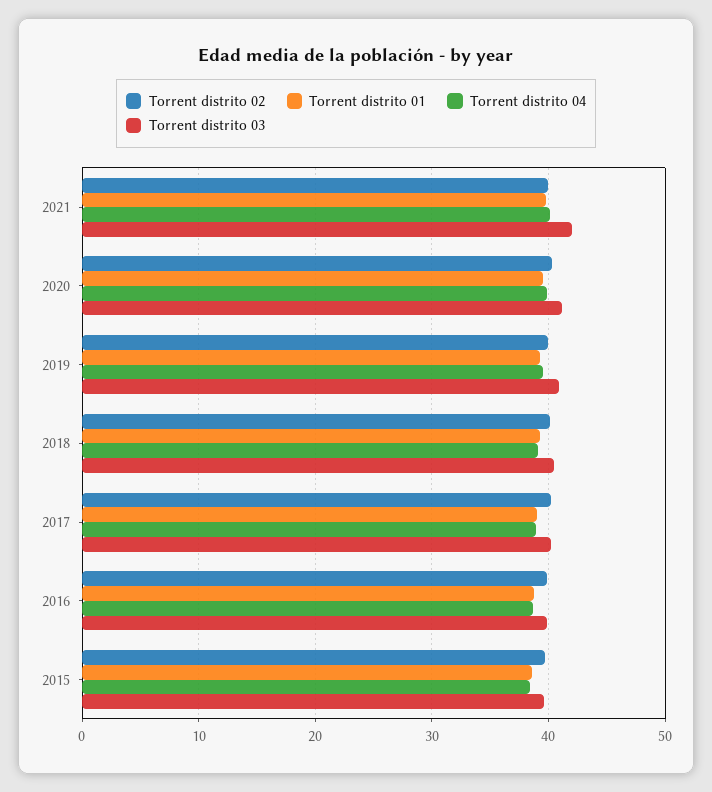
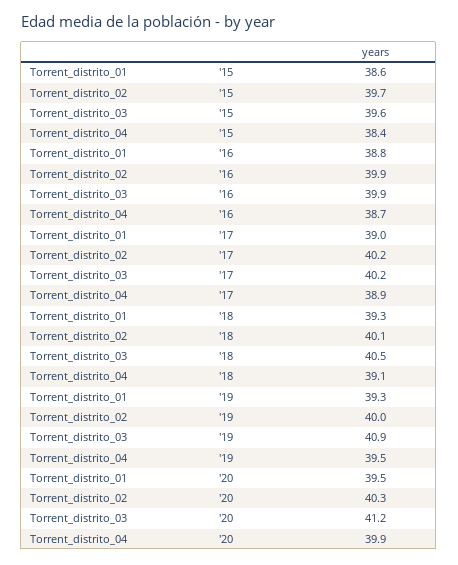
Torrent distrito 02, 2021: 40 -> none
Torrent distrito 01, 2021: 40 -> none
Torrent distrito 04, 2021: 40 -> none
Torrent distrito 03, 2021: 42 -> none

